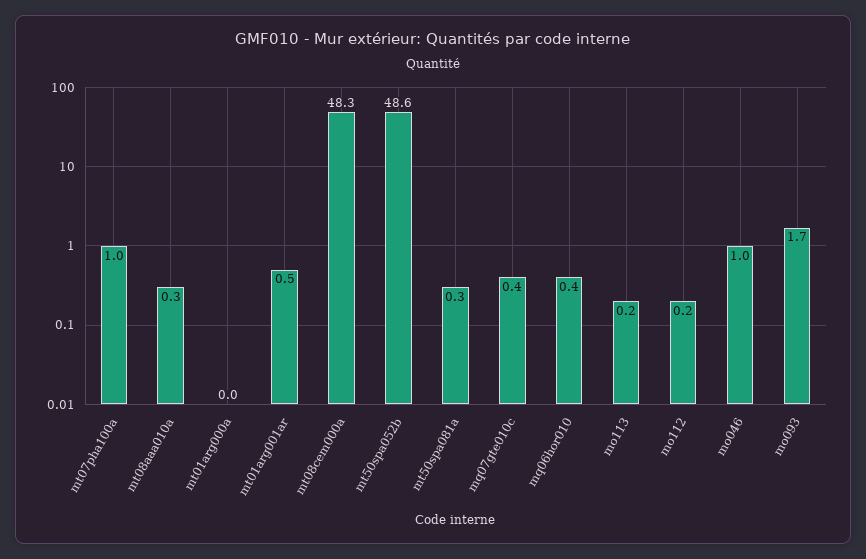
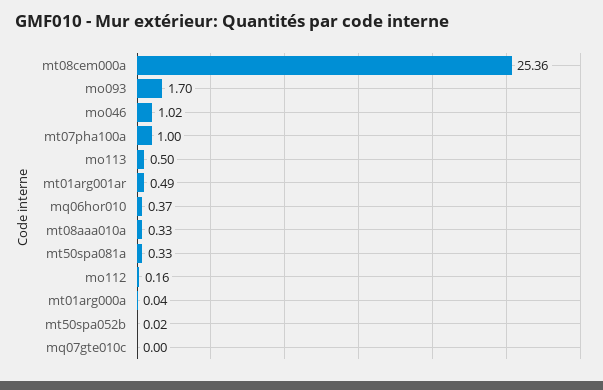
mt08cem000a: 48.3 -> 25.36
mt50spa052b: 48.6 -> 0.02
mq07gte010c: 0.4 -> 0
mo113: 0.2 -> 0.5

